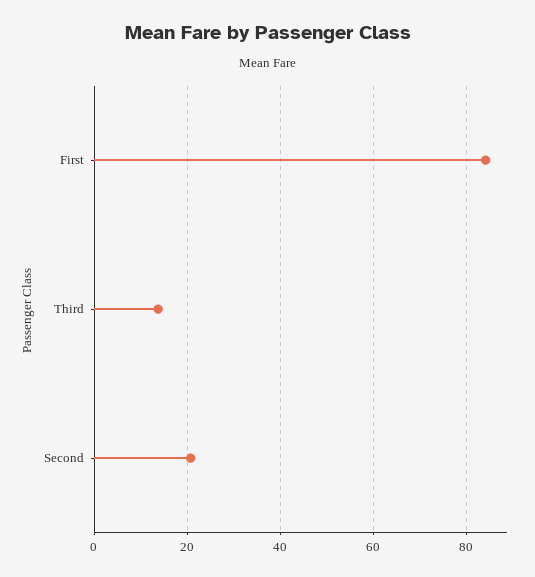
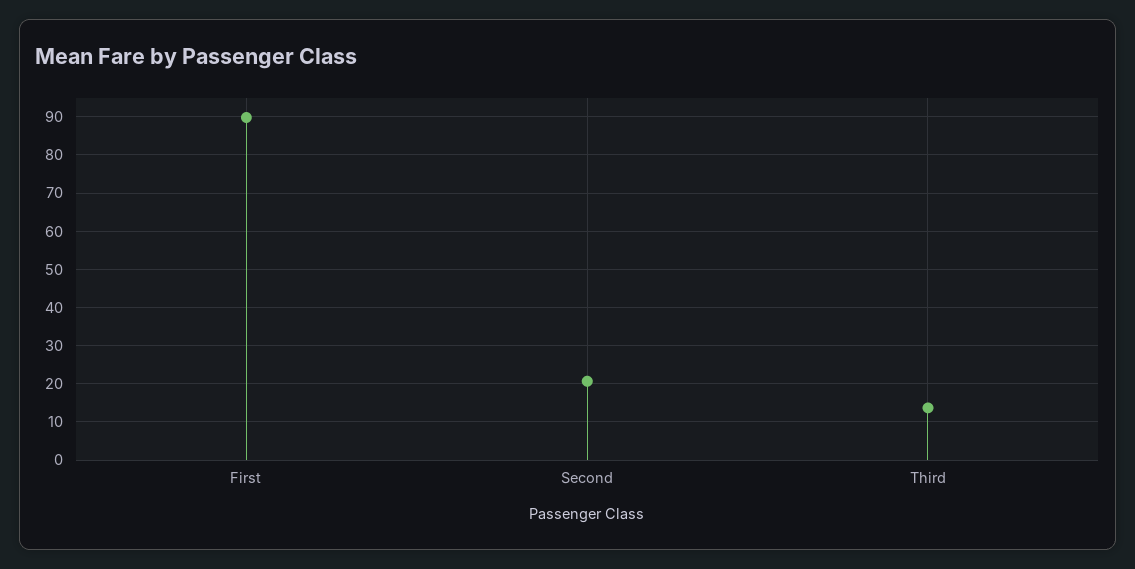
First: 84 -> 90

